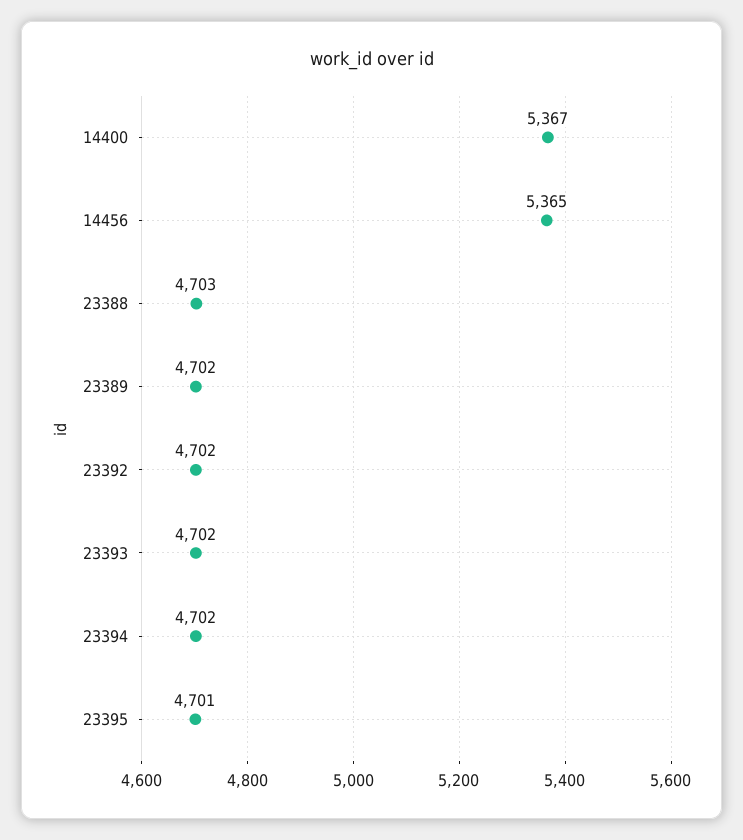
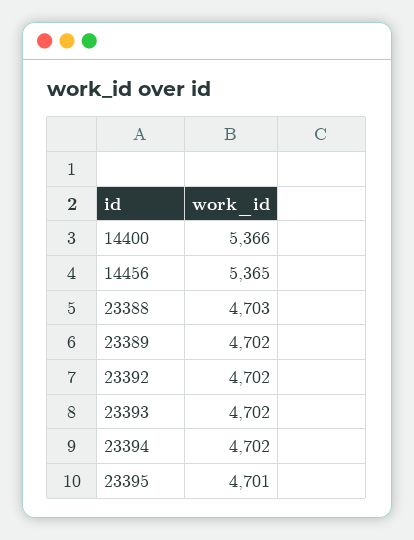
14400: 5367 -> 5366

